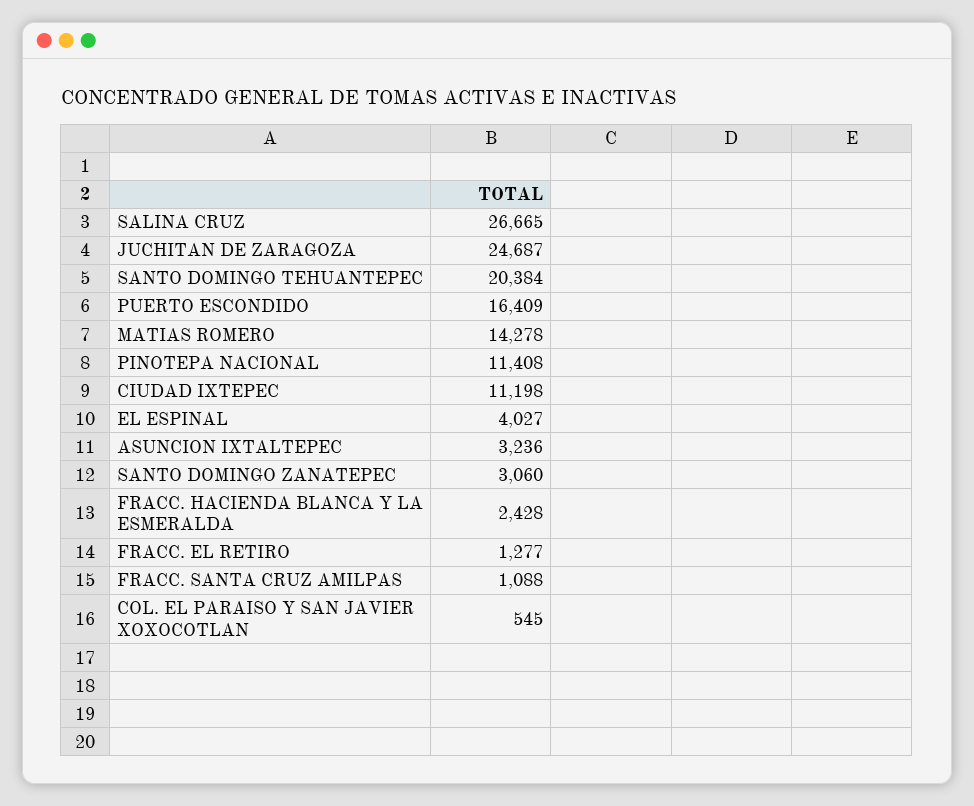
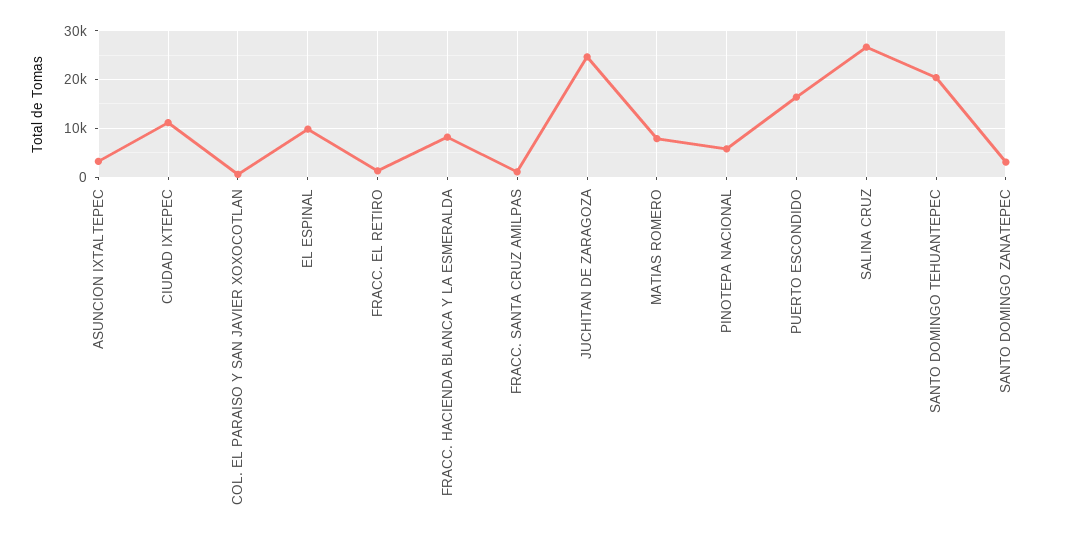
MATIAS ROMERO: 14278 -> 8000
PINOTEPA NACIONAL: 11408 -> 6000
EL ESPINAL: 4027 -> 10000
FRACC. HACIENDA BLANCA Y LA ESMERALDA: 2428 -> 8000

